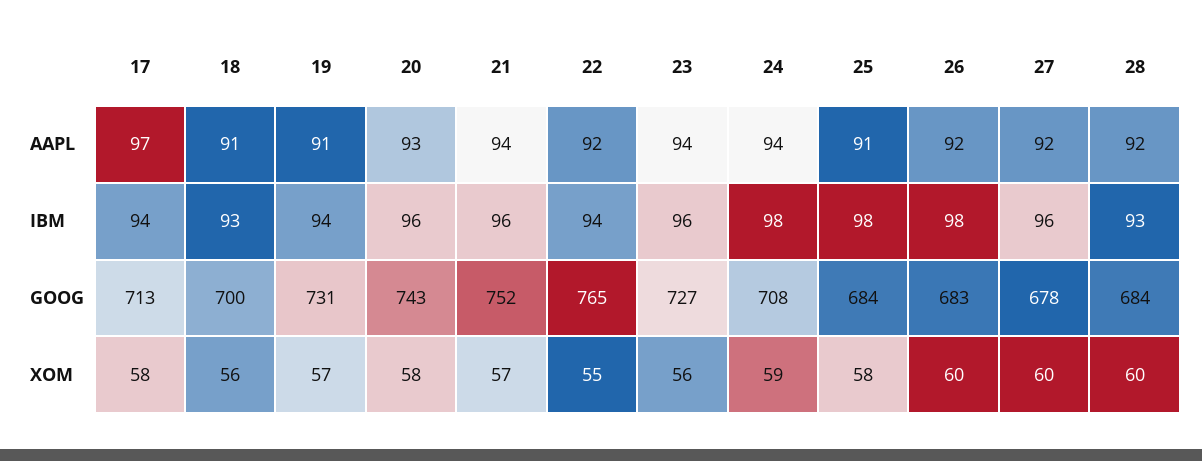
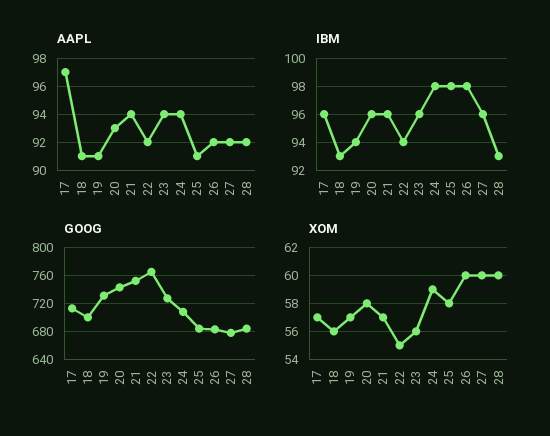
IBM, 17: 94 -> 96
XOM, 17: 58 -> 57

